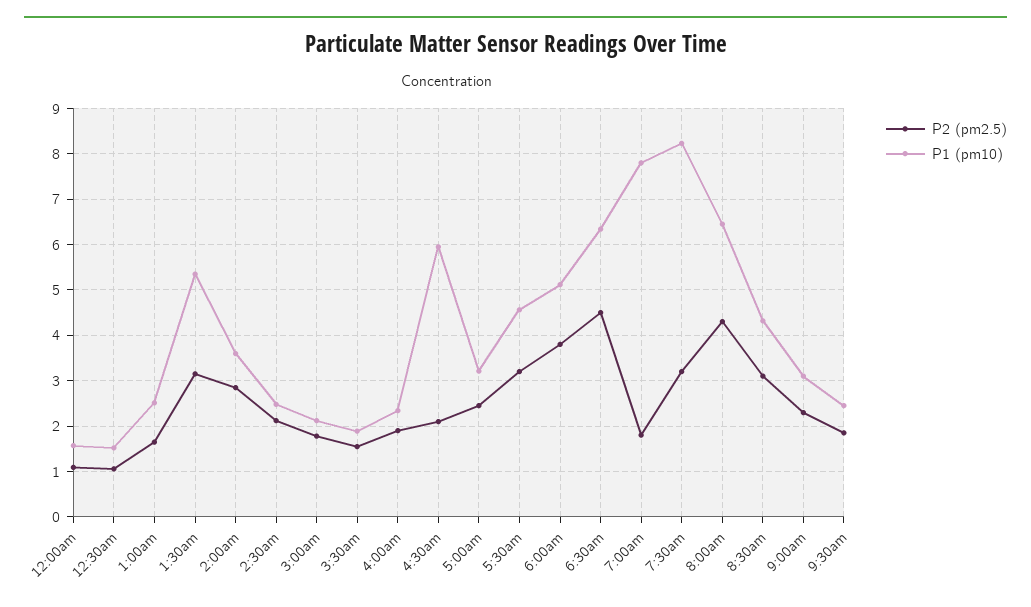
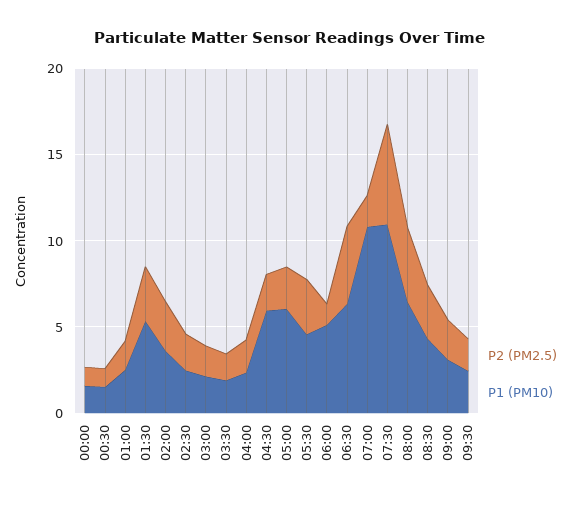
P1 (pm10), 5:00am: 3.2 -> 6
P2 (pm2.5), 6:00am: 3.8 -> 1
P1 (pm10), 7:00am: 7.8 -> 11
P2 (pm2.5), 7:30am: 3.2 -> 6
P1 (pm10), 7:30am: 8.2 -> 11

